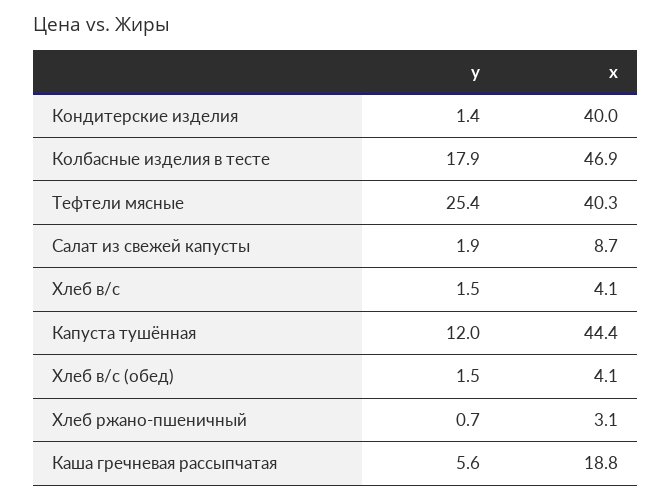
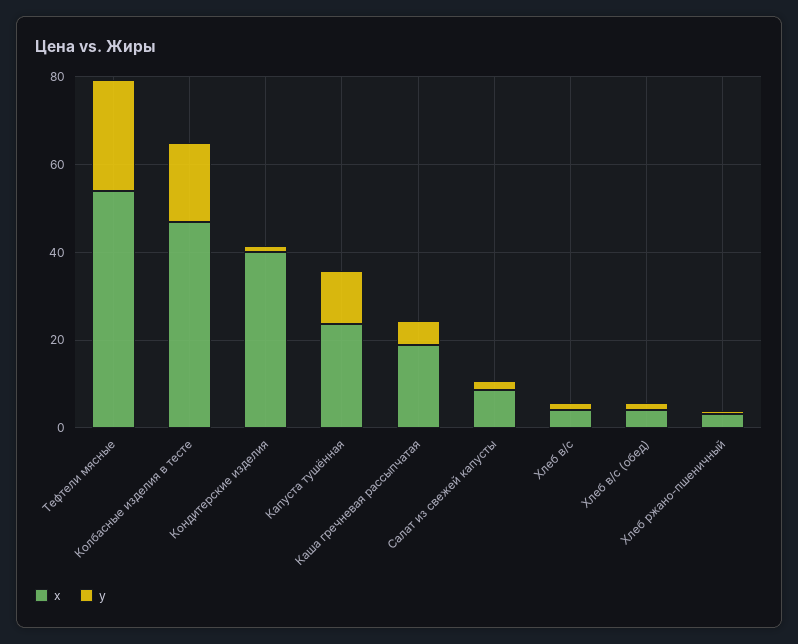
x, Тефтели мясные: 40.3 -> 55
x, Капуста тушённая: 44.4 -> 25

